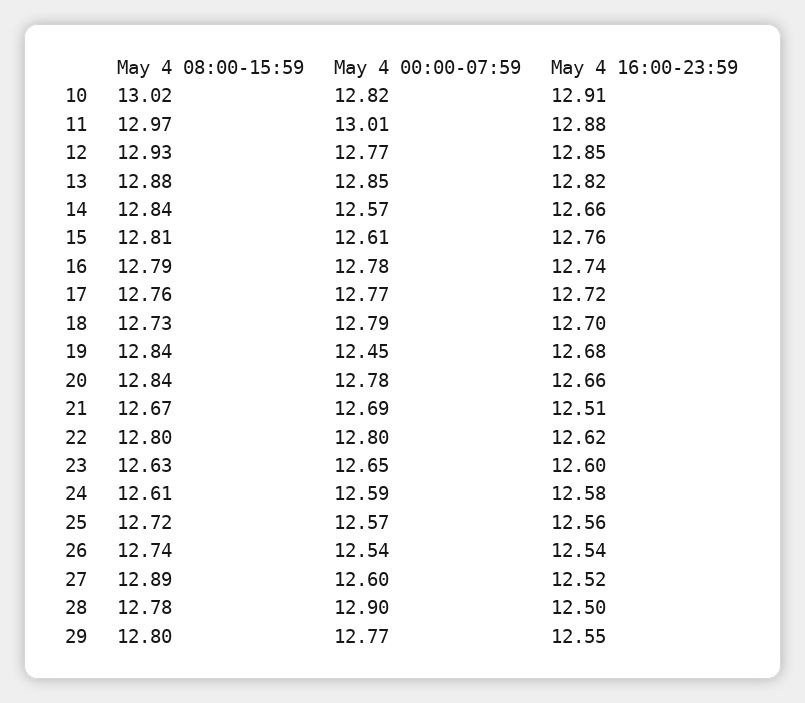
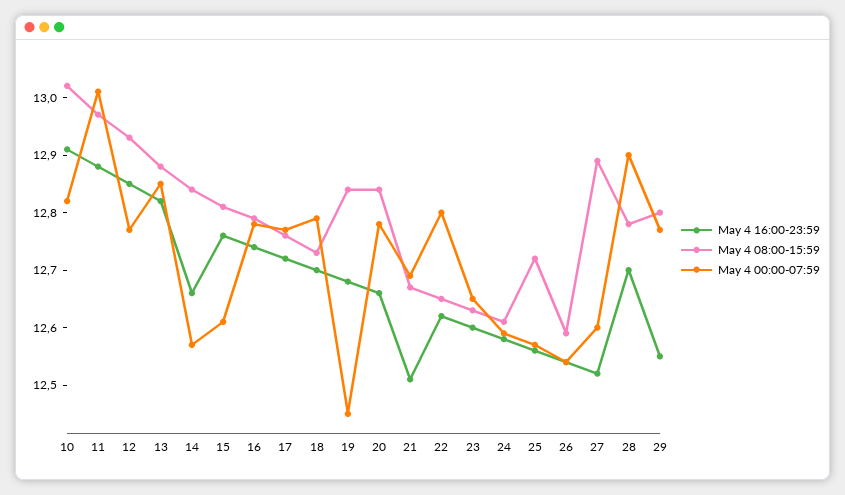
May 4 08:00-15:59, 22: 12.8 -> 12.65
May 4 08:00-15:59, 26: 12.74 -> 12.6
May 4 16:00-23:59, 28: 12.5 -> 12.7

